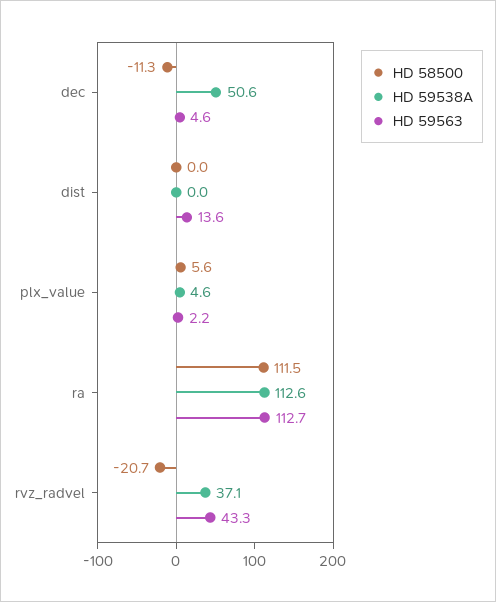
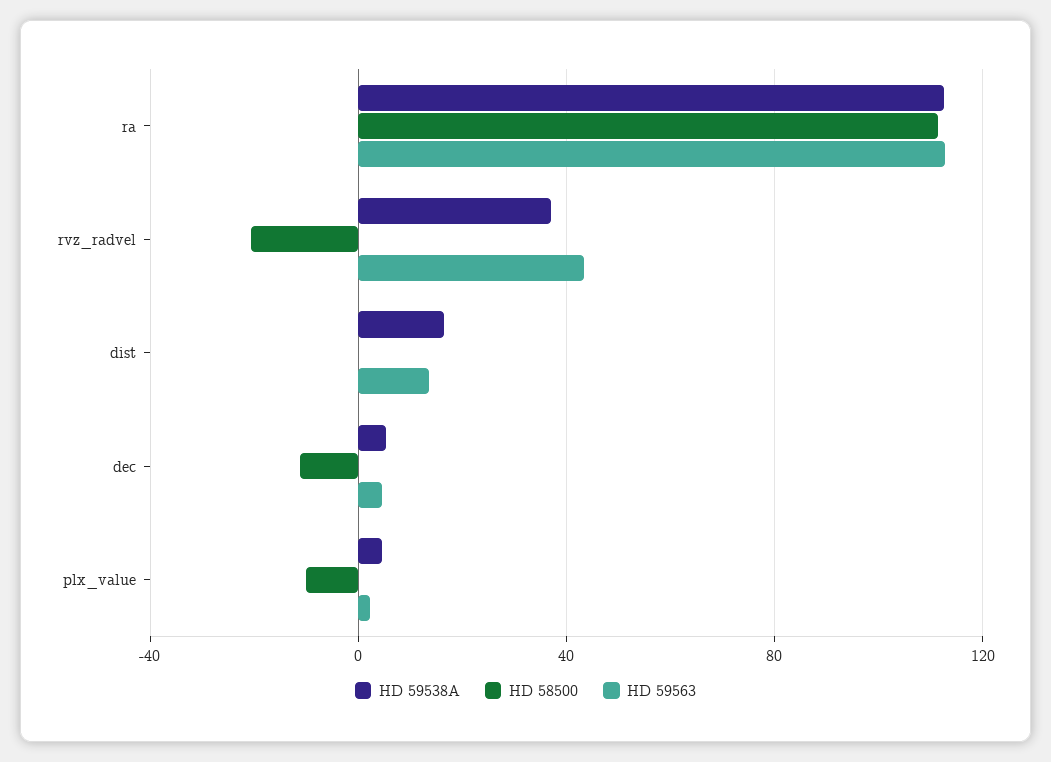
HD 59538A, dec: 50.6 -> 5
HD 59538A, dist: 0 -> 15
HD 58500, plx_value: 5.6 -> -10

